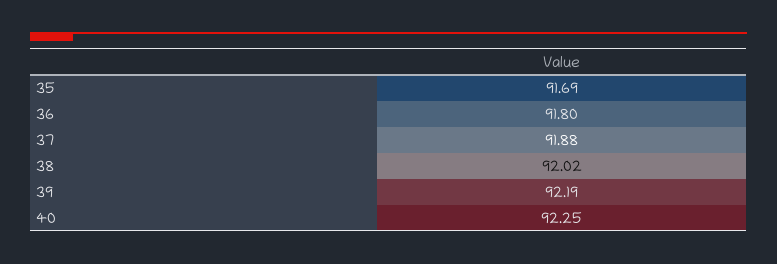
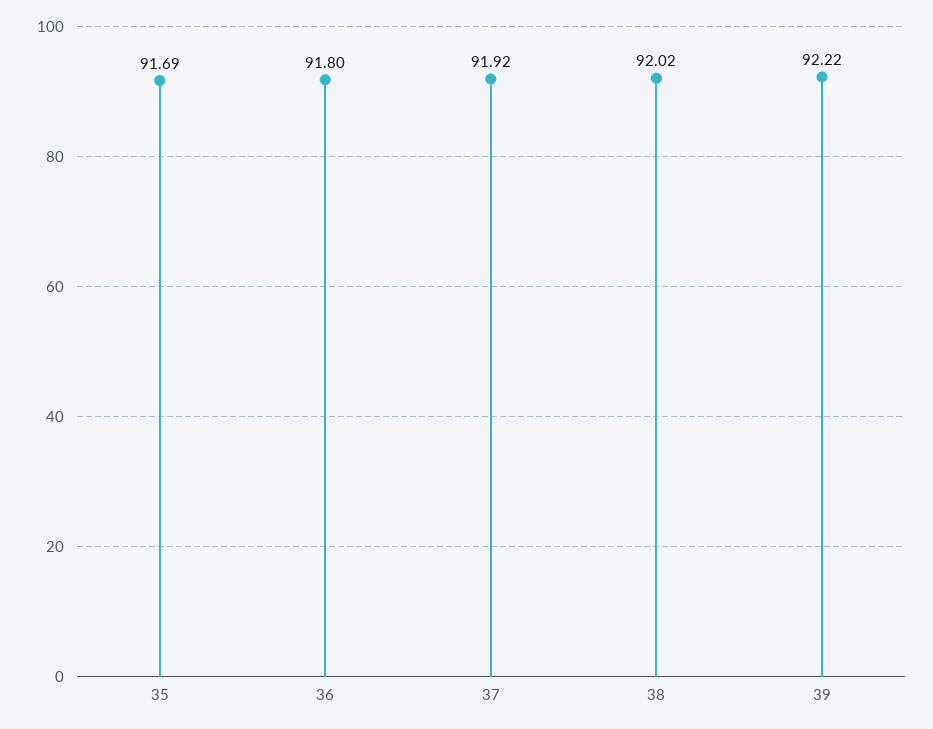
37: 91.88 -> 91.92
39: 92.19 -> 92.22
40: 92.25 -> none

